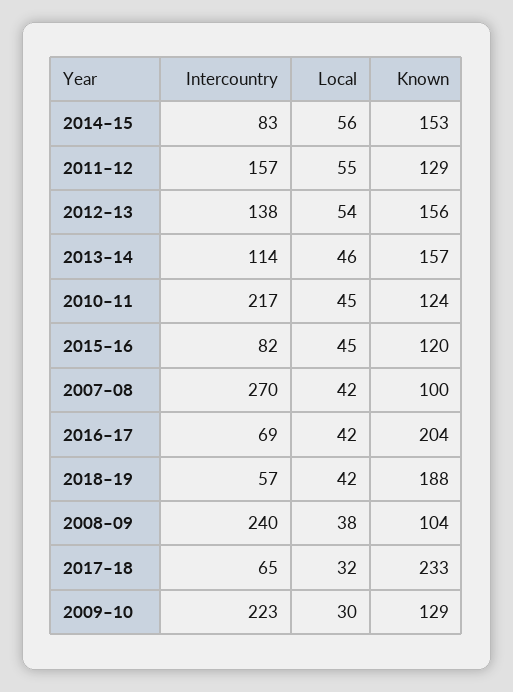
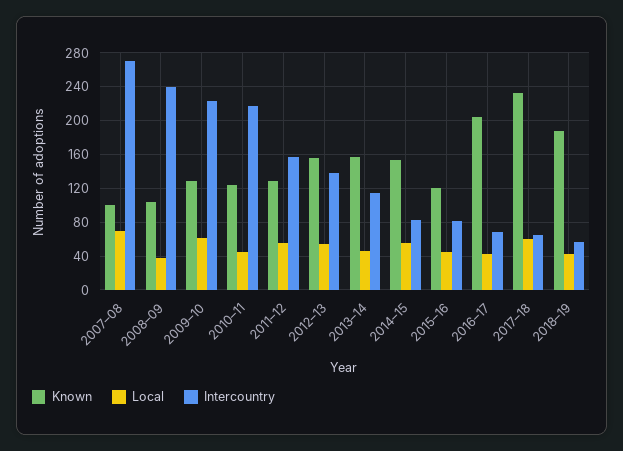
Local, 2007–08: 42 -> 70
Local, 2017–18: 32 -> 60
Local, 2009–10: 30 -> 60

